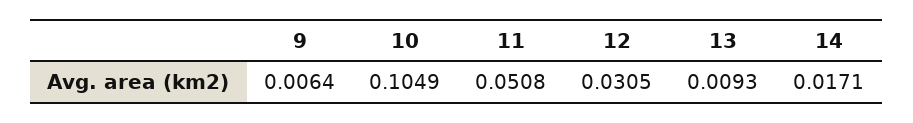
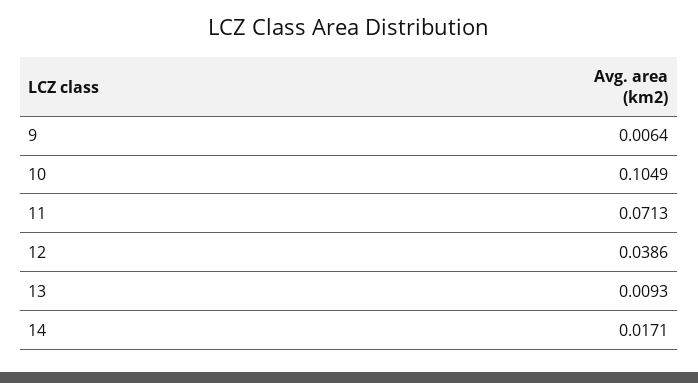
11: 0.0508 -> 0.0713
12: 0.0305 -> 0.0386

